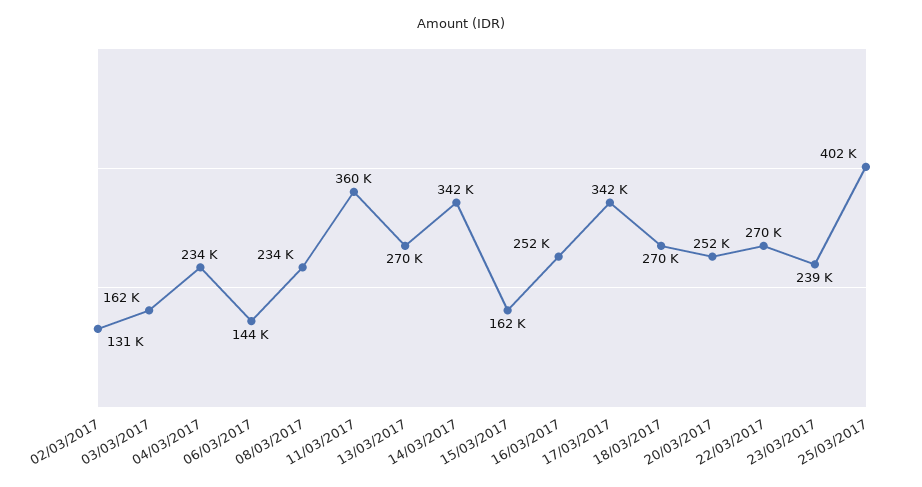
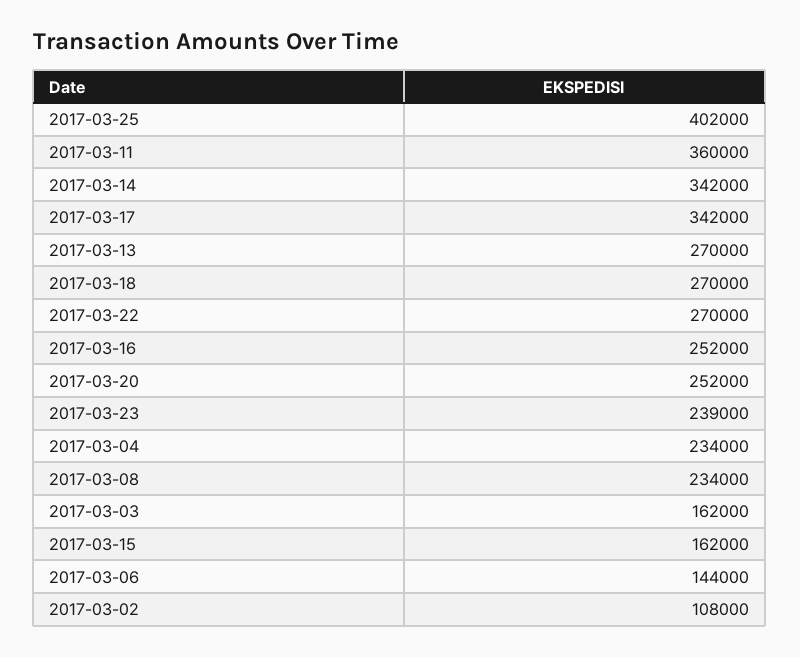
02/03/2017: 131000 -> 108000

